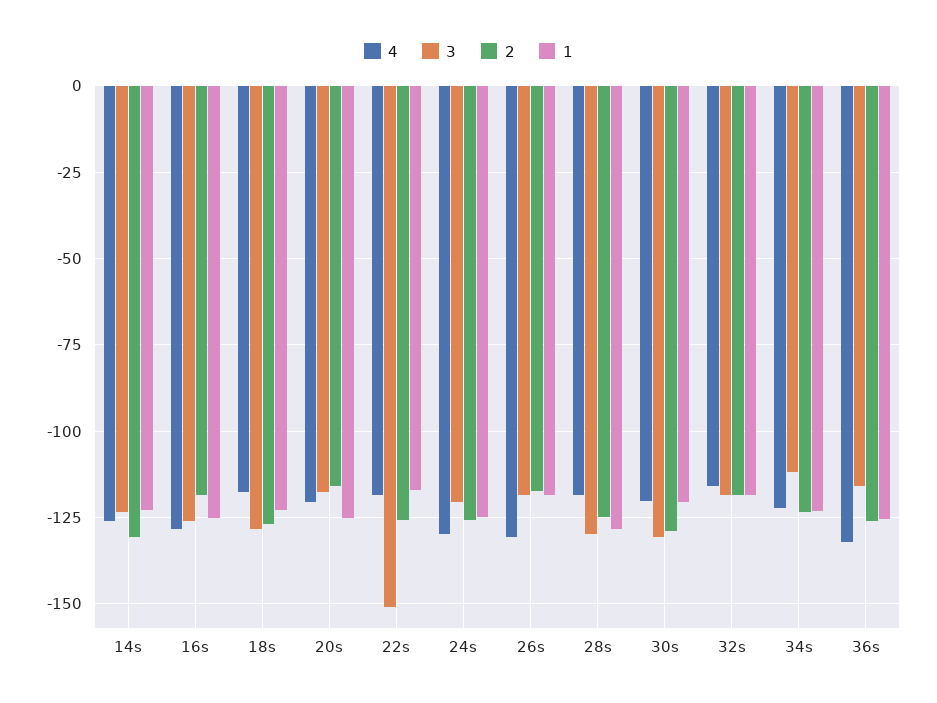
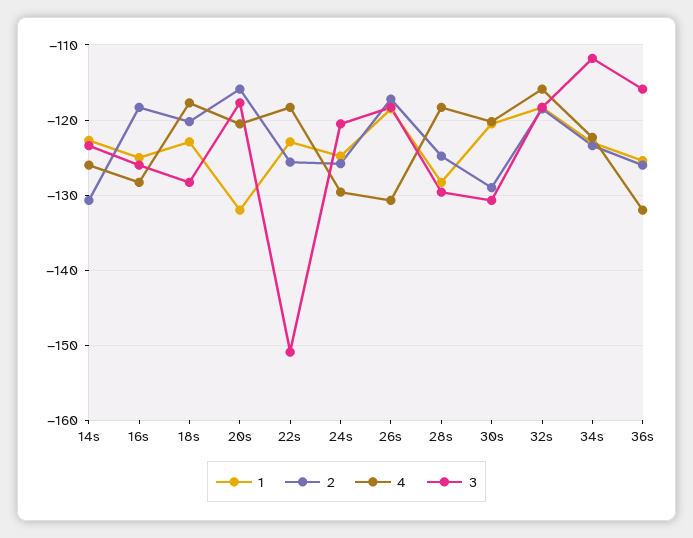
2, 18s: -127.5 -> -120
1, 20s: -125 -> -132
1, 22s: -117.5 -> -123

